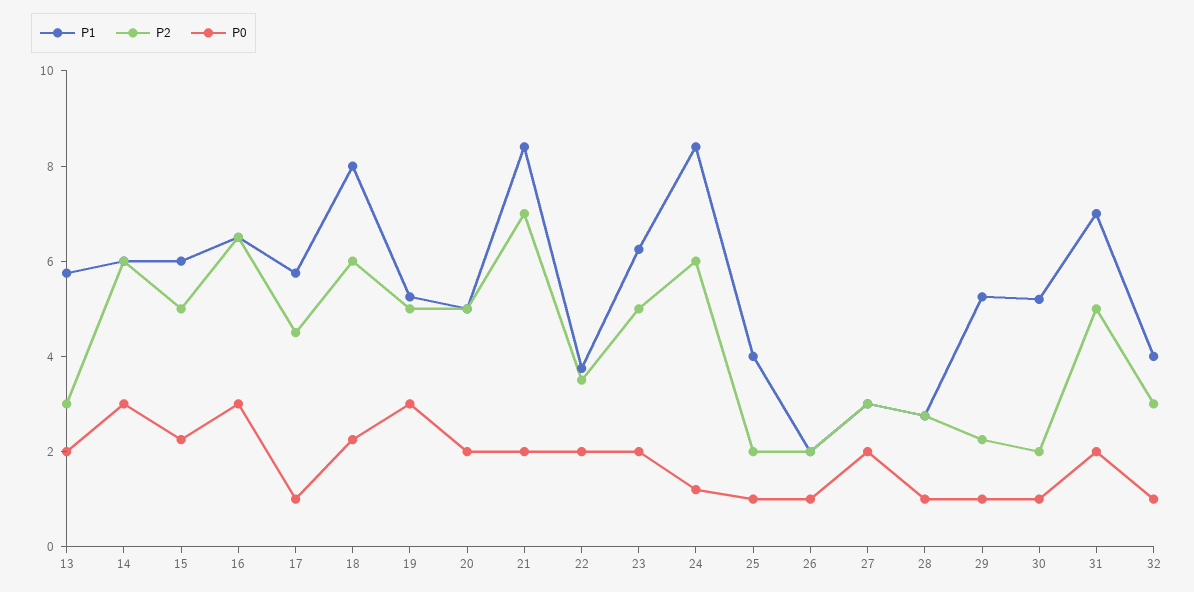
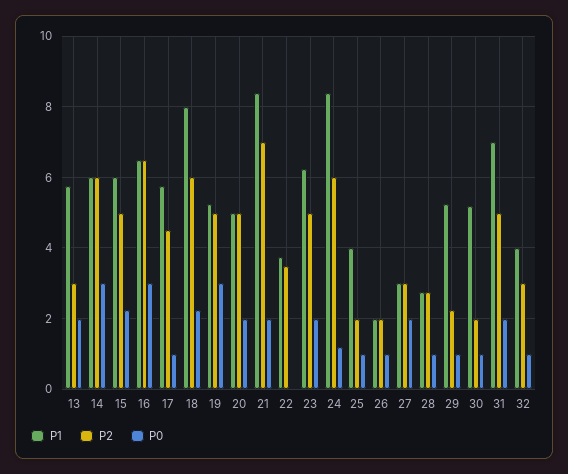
P0, 22: 2 -> 0

